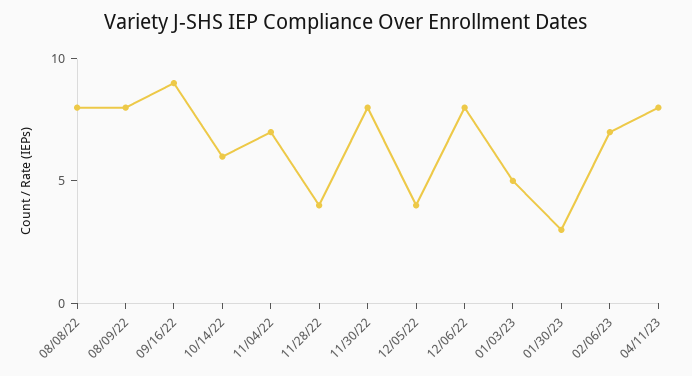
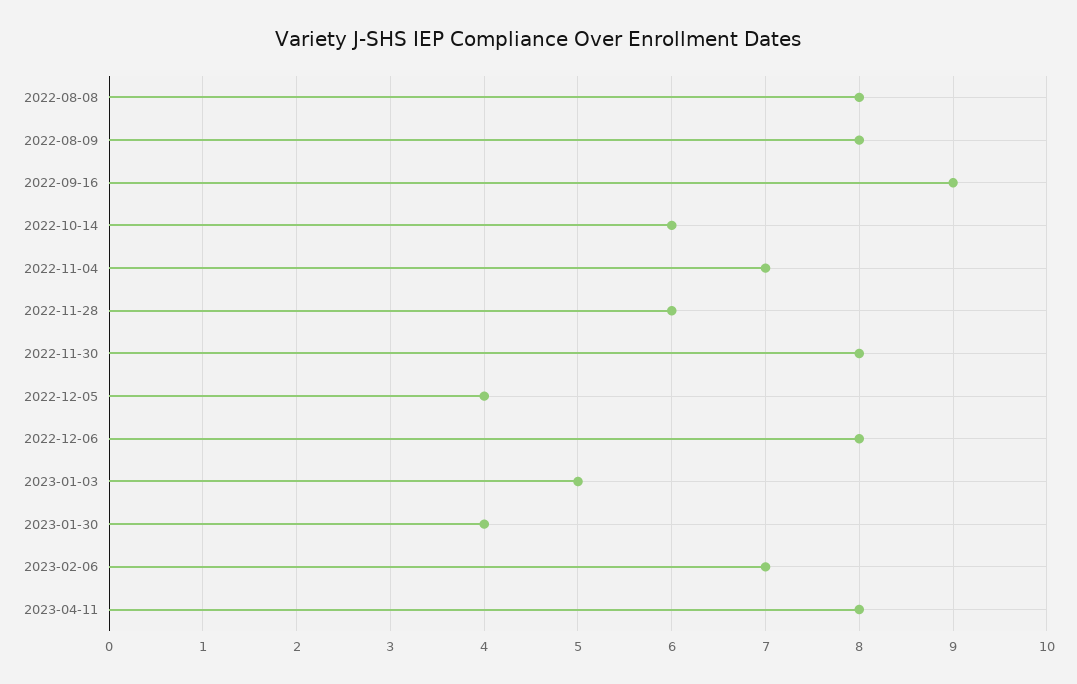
11/28/22: 4 -> 6
01/30/23: 3 -> 4

